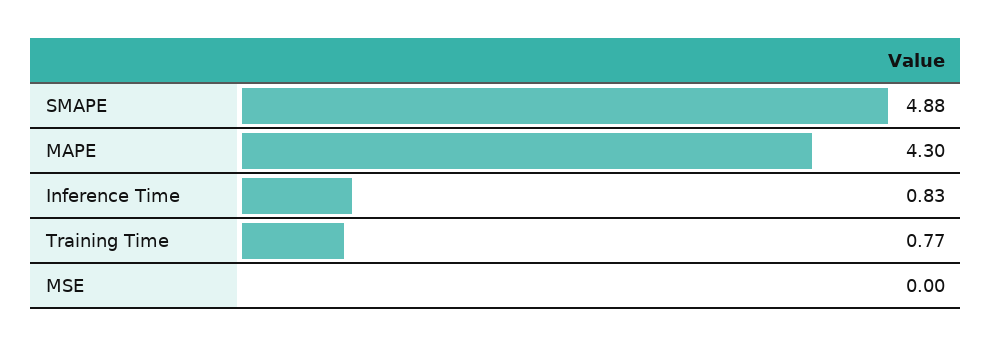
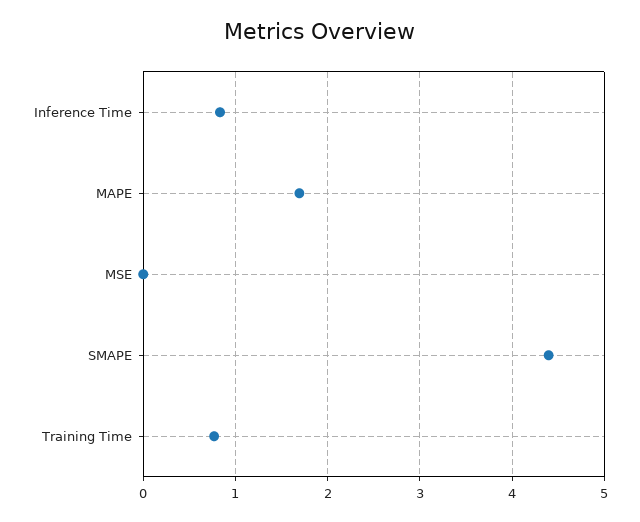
SMAPE: 4.88 -> 4.4
MAPE: 4.3 -> 1.7

